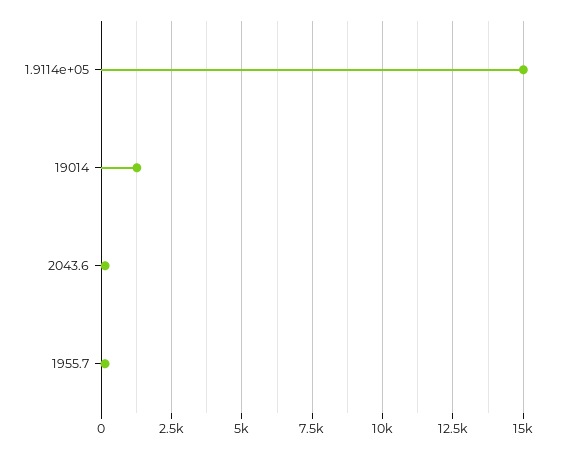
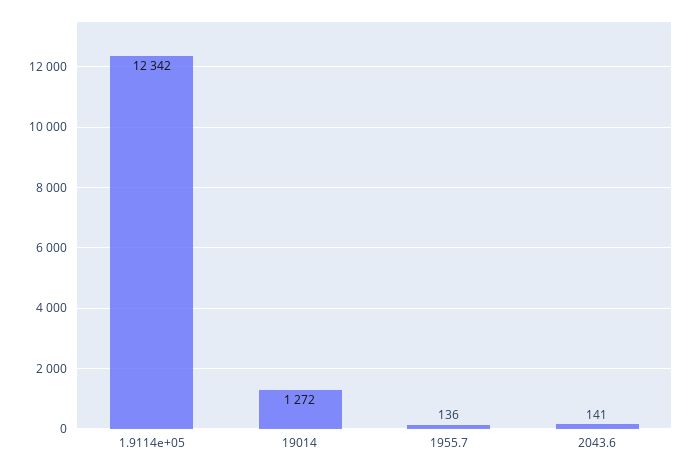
1.9114e+05: 15000 -> 12342

